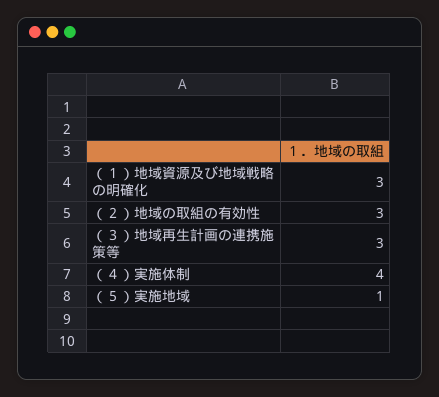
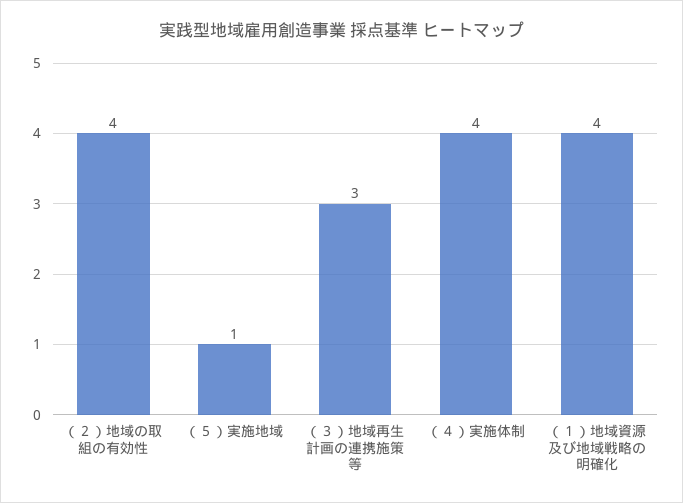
（１）地域資源及び地域戦略の明確化: 3 -> 4
（２）地域の取組の有効性: 3 -> 4

